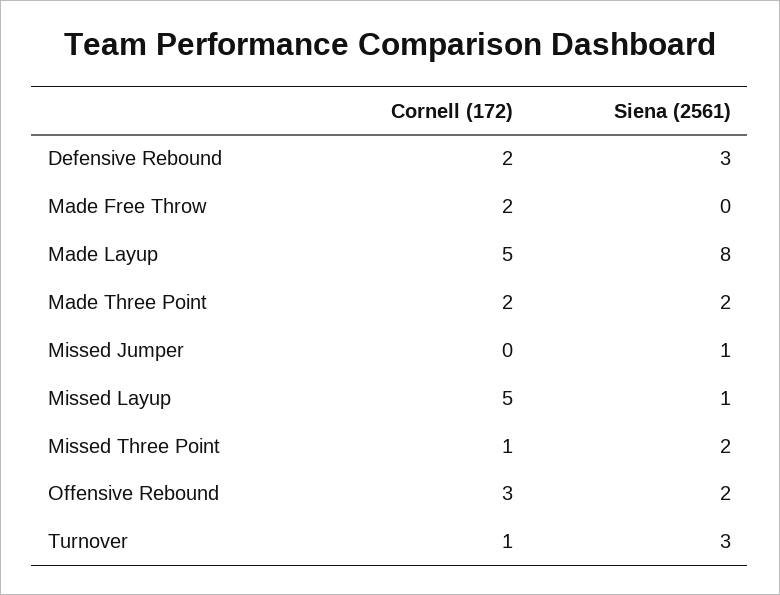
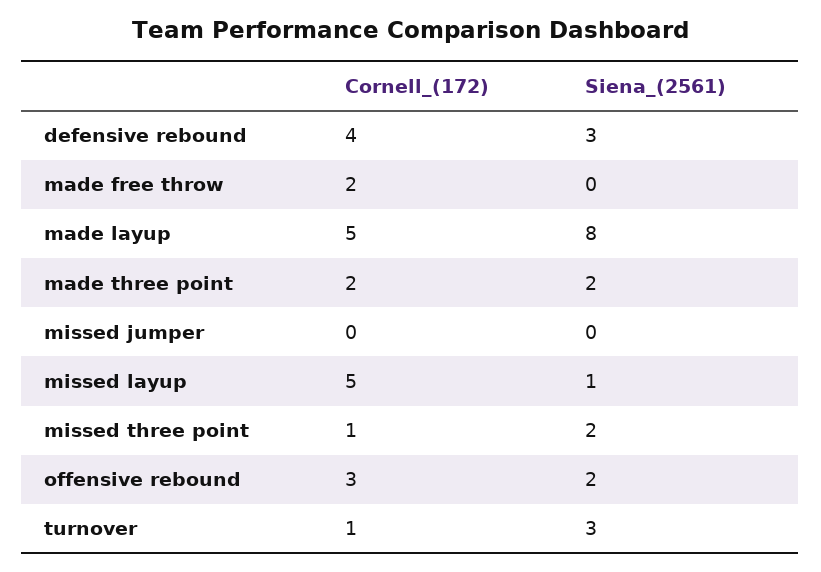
Cornell (172), Defensive Rebound: 2 -> 4
Siena (2561), Missed Jumper: 1 -> 0

